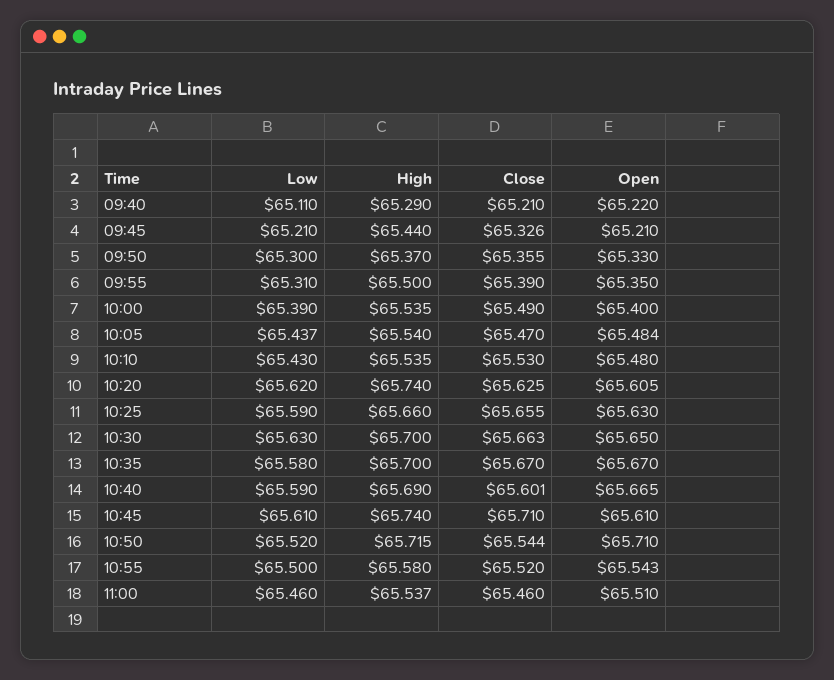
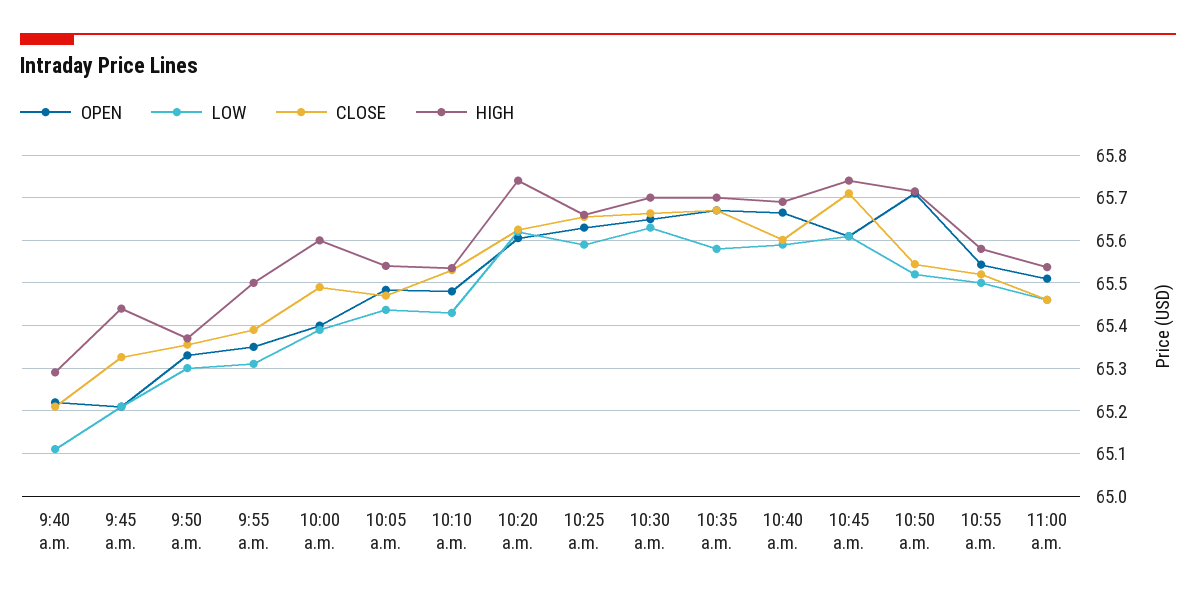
High, 10:00: 65.535 -> 65.6

